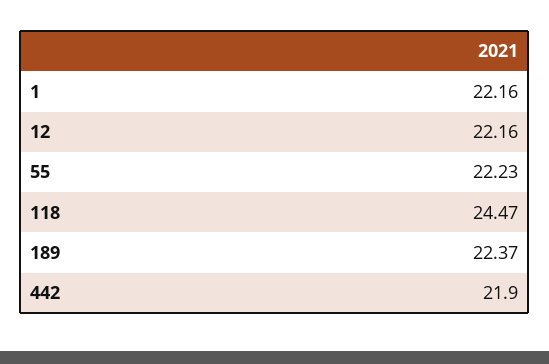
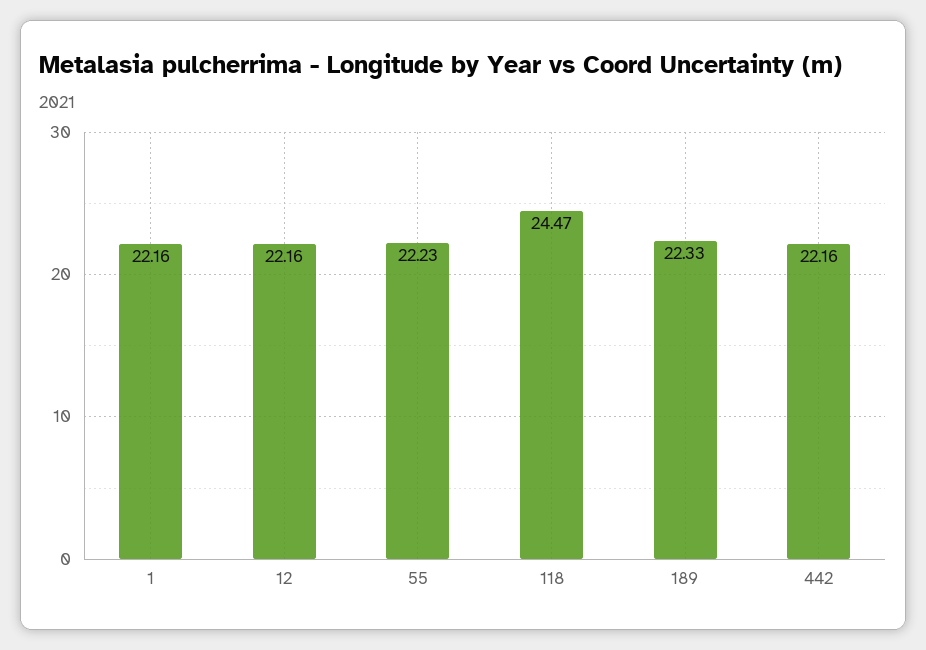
189: 22.37 -> 22.33
442: 21.9 -> 22.16

